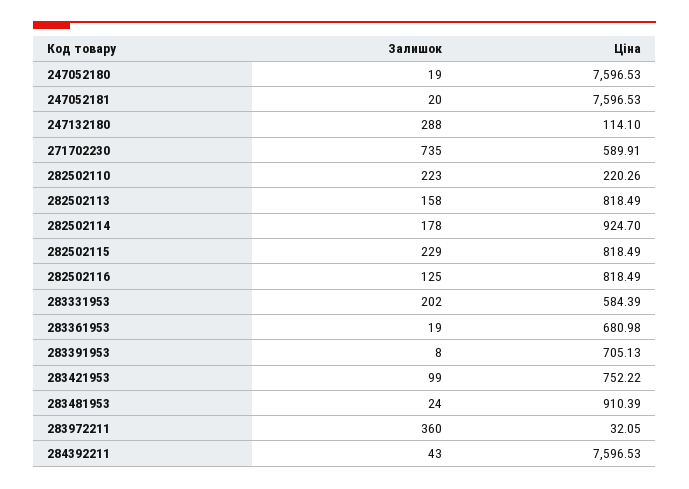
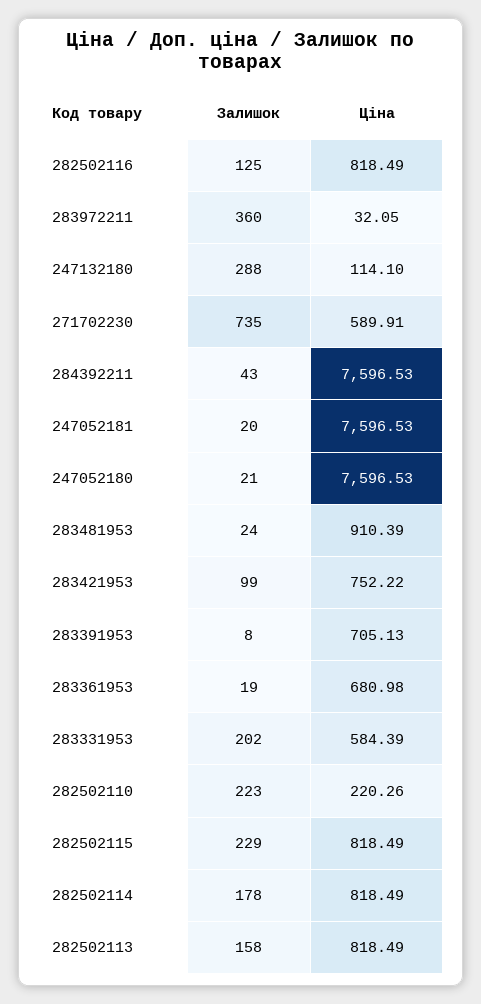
Залишок, 247052180: 19 -> 21
Ціна, 282502114: 924.7 -> 818.49

